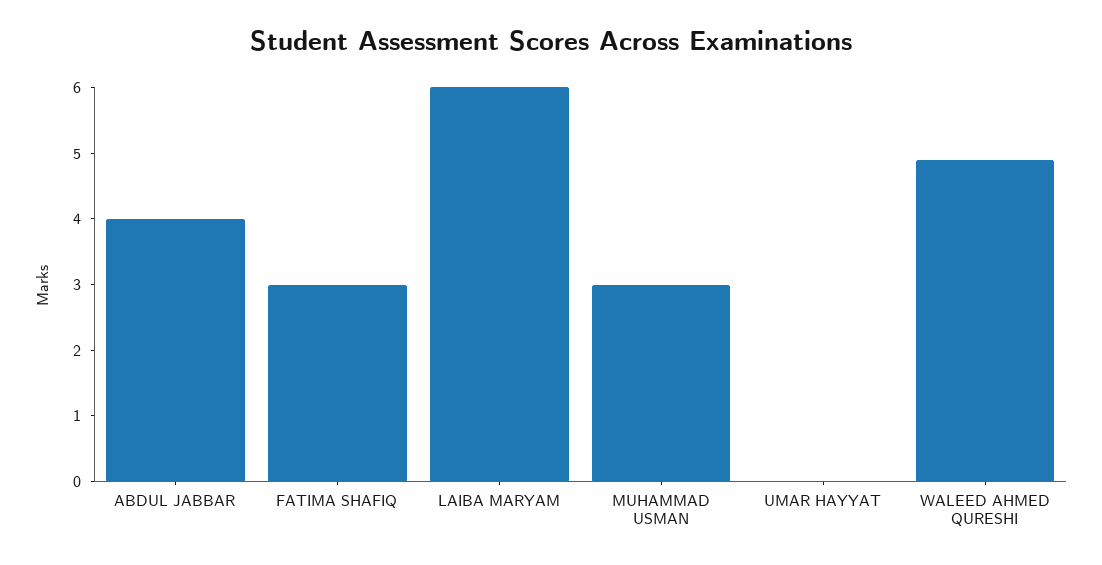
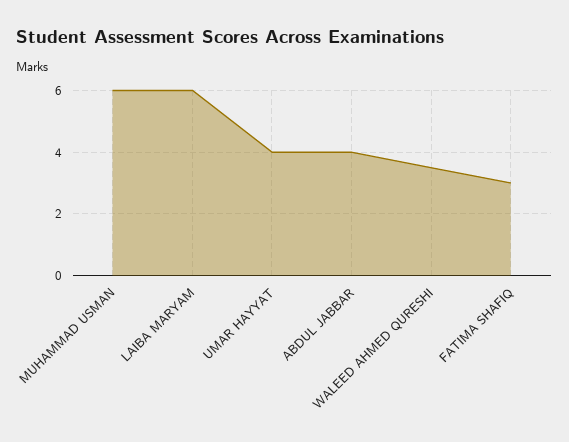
MUHAMMAD USMAN: 3 -> 6
UMAR HAYYAT: 0 -> 4
WALEED AHMED QURESHI: 5 -> 3.5

